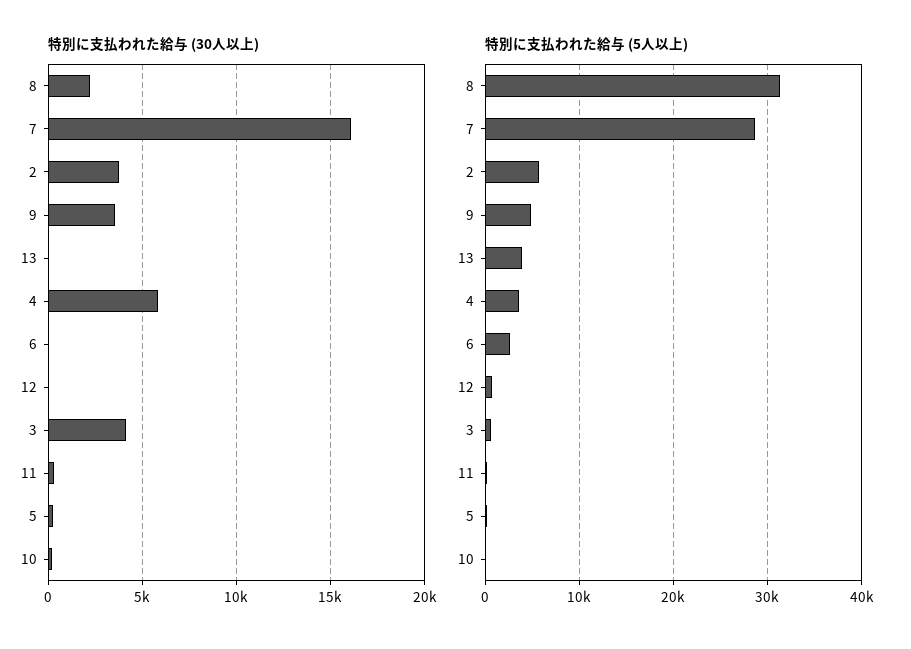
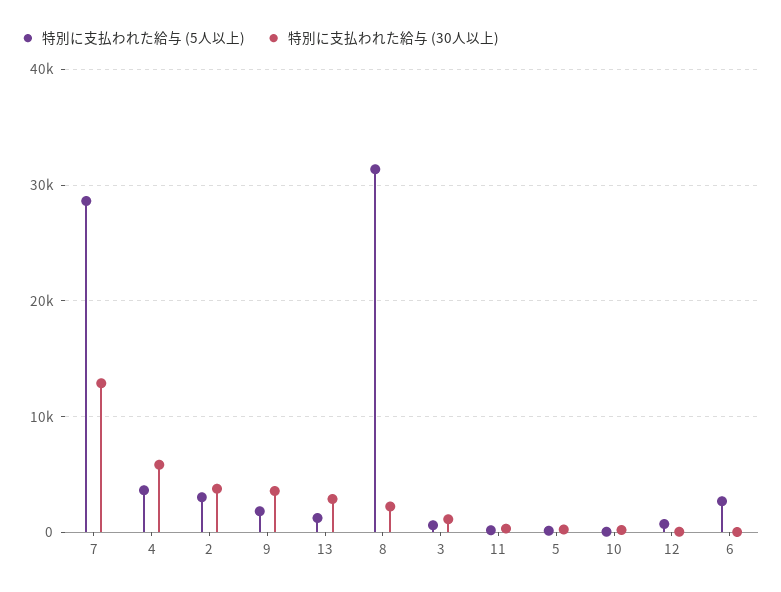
特別に支払われた給与 (30人以上), 7: 16000 -> 13000
特別に支払われた給与 (30人以上), 13: 0 -> 3000
特別に支払われた給与 (30人以上), 3: 4000 -> 1000
特別に支払われた給与 (5人以上), 2: 6000 -> 3000
特別に支払われた給与 (5人以上), 9: 5000 -> 2000
特別に支払われた給与 (5人以上), 13: 4000 -> 1000

